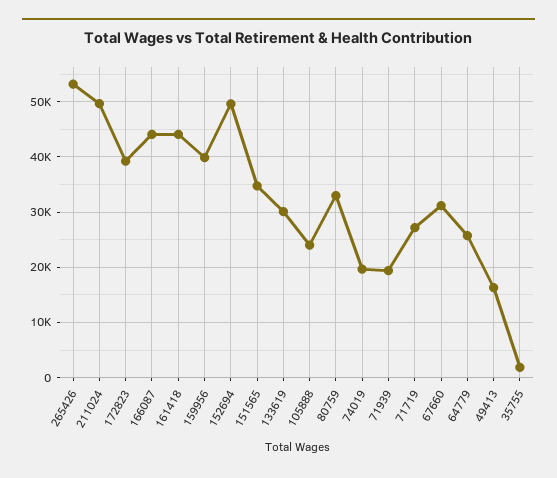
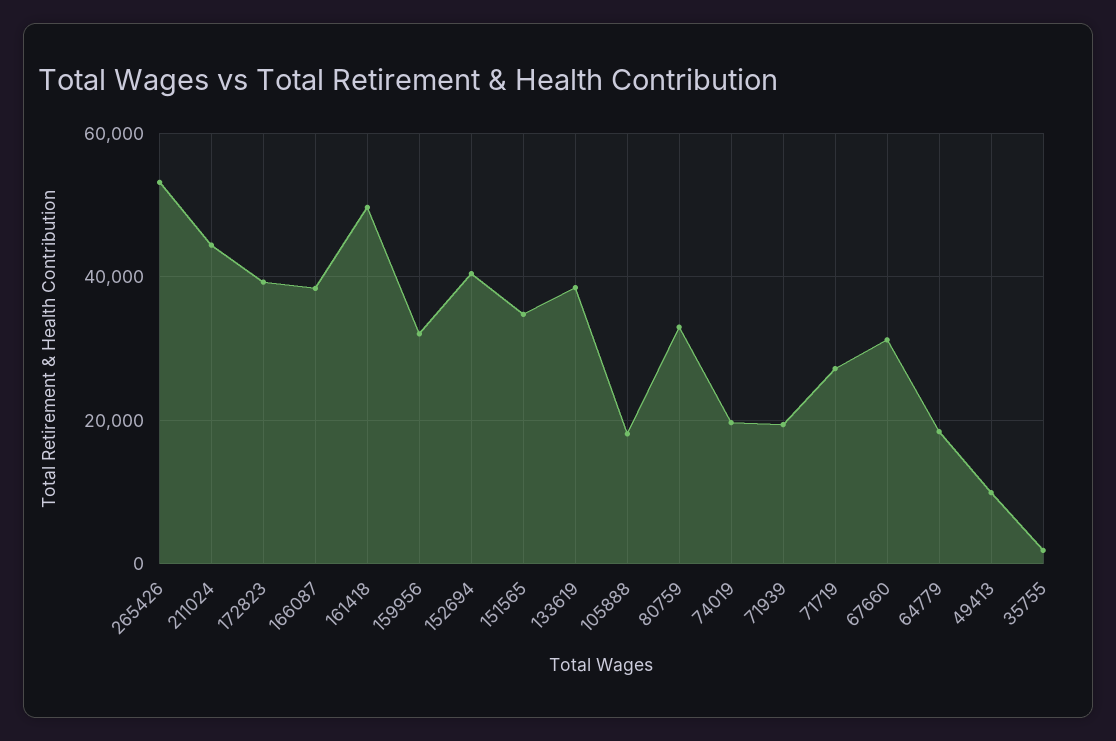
211024: 50000 -> 44000
166087: 44000 -> 38000
161418: 44000 -> 50000
159956: 40000 -> 32000
152694: 50000 -> 40000
133619: 30000 -> 38000
105888: 24000 -> 18000
64779: 26000 -> 18000
49413: 16000 -> 10000

